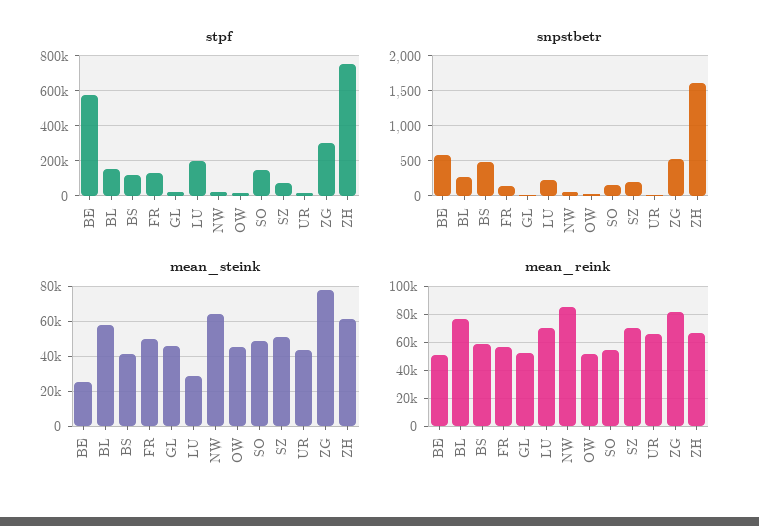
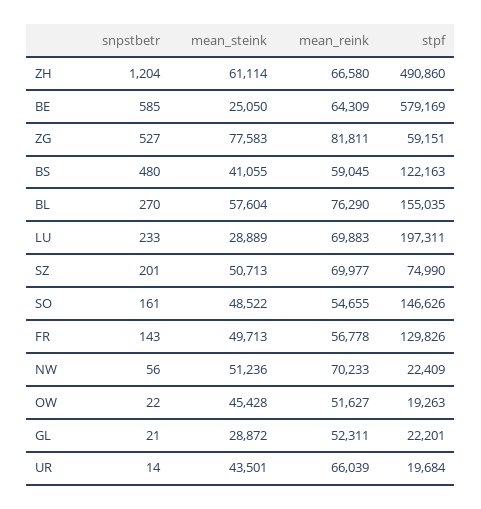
stpf, ZG: 300000 -> 59151
stpf, ZH: 750000 -> 490860
snpstbetr, ZH: 1600 -> 1204
mean_steink, GL: 45000 -> 28872
mean_steink, NW: 65000 -> 51236
mean_reink, BE: 50000 -> 64309
mean_reink, NW: 85000 -> 70233

